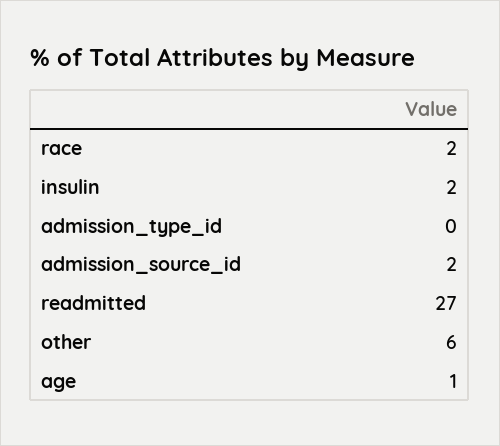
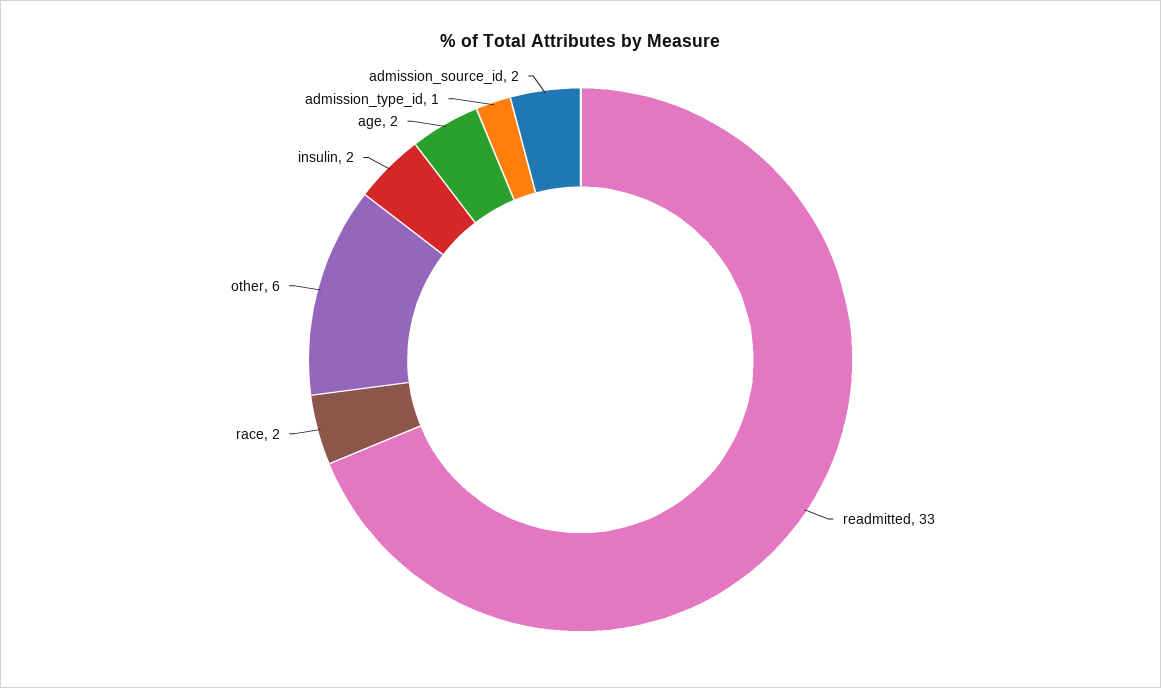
admission_type_id: 0 -> 1
readmitted: 27 -> 33
age: 1 -> 2

